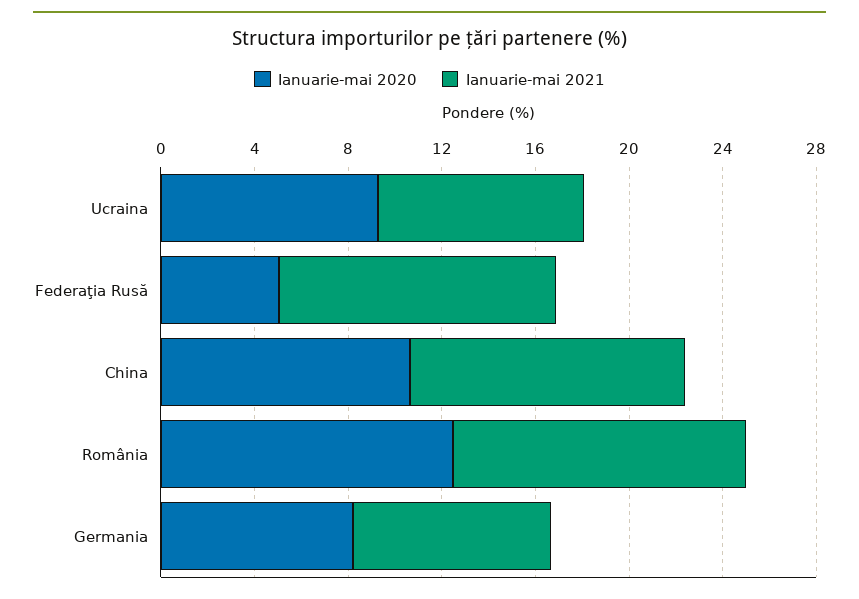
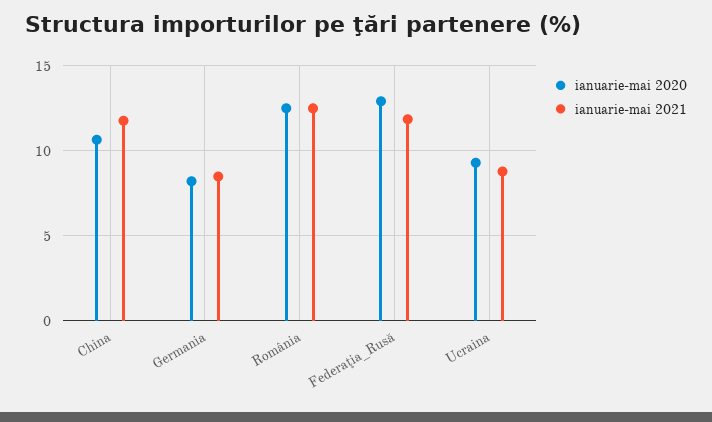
Ianuarie-mai 2020, Federaţia Rusă: 5 -> 13

